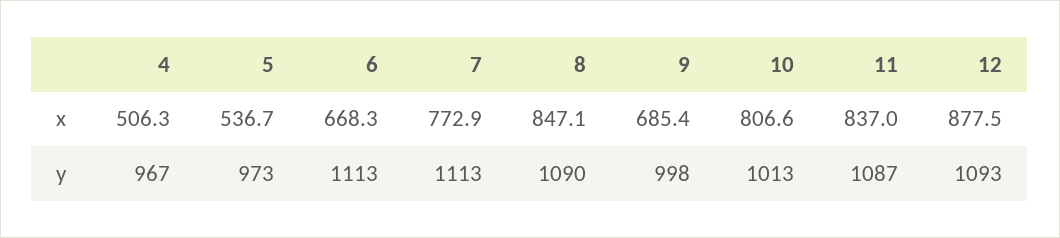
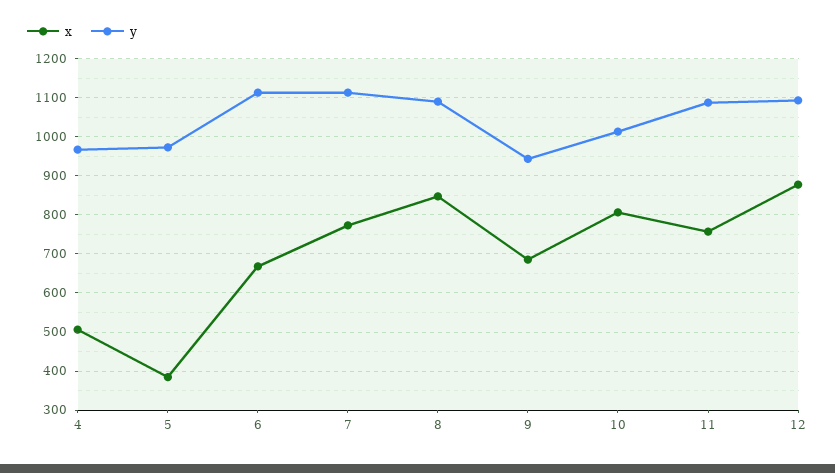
x, 5: 536.7 -> 380
x, 11: 837 -> 760
y, 9: 998 -> 940

